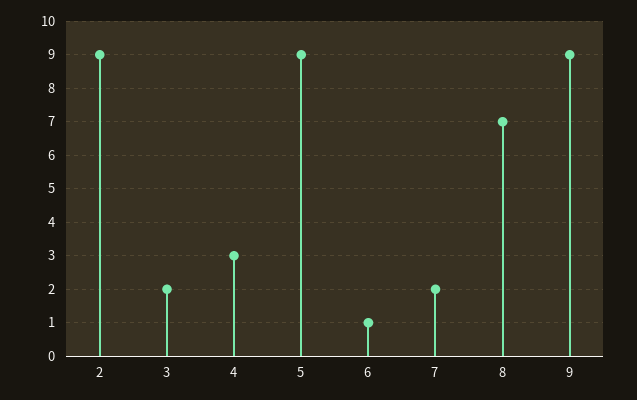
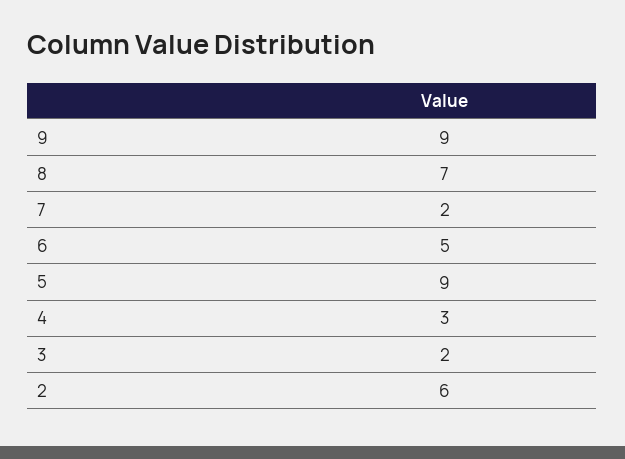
2: 9 -> 6
6: 1 -> 5

